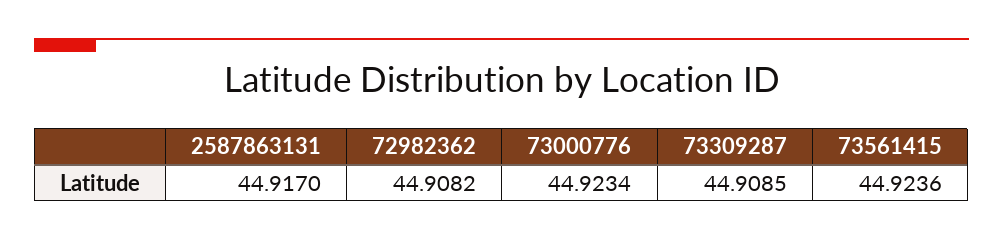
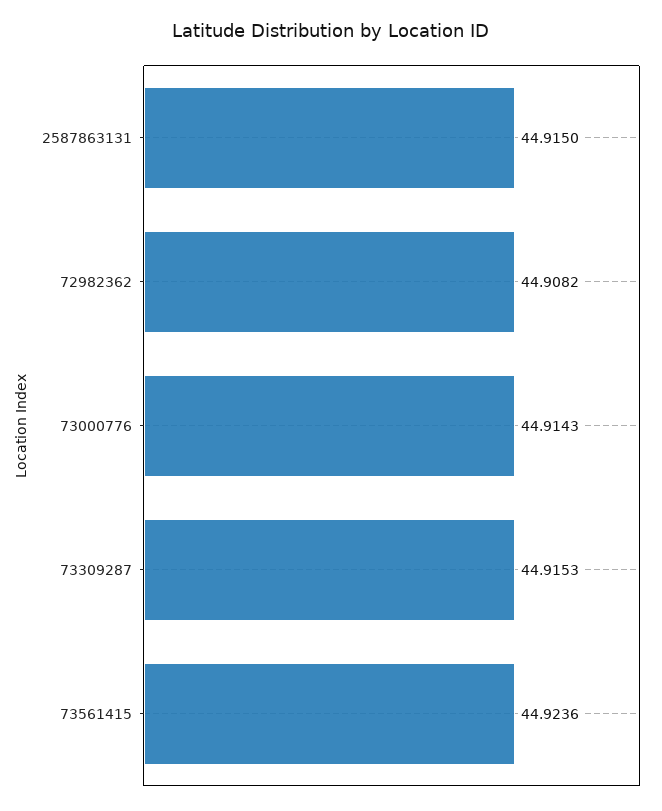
2587863131: 44.917 -> 44.915
73000776: 44.9234 -> 44.9143
73309287: 44.9085 -> 44.9153

